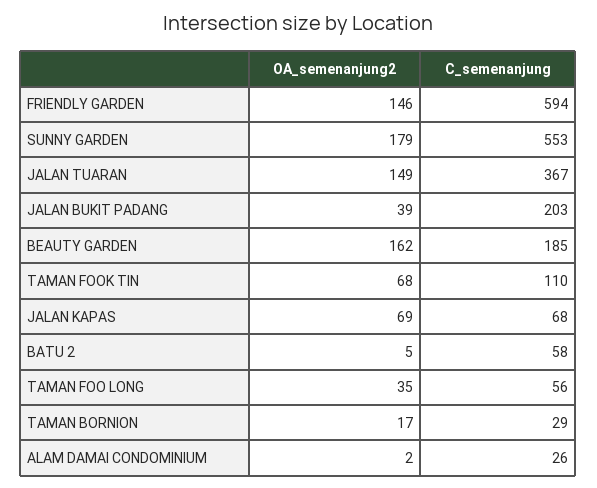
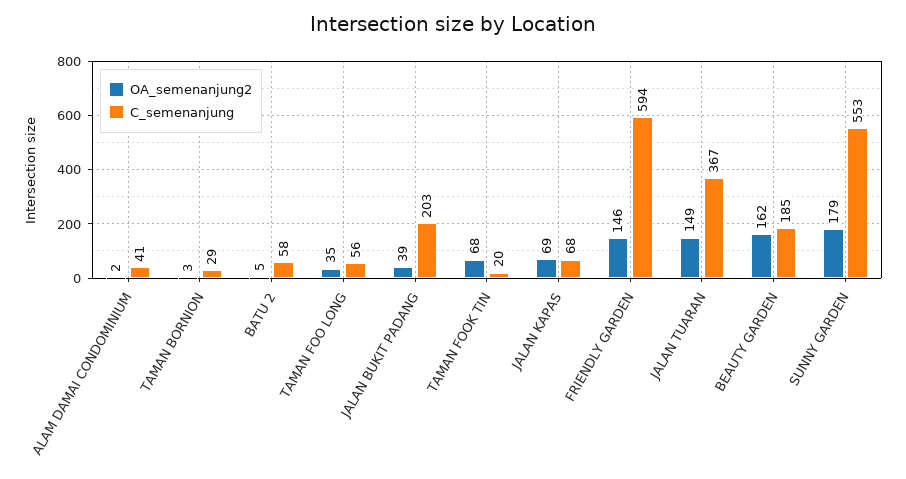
C_semenanjung, TAMAN FOOK TIN: 110 -> 20
OA_semenanjung2, TAMAN BORNION: 17 -> 3
C_semenanjung, ALAM DAMAI CONDOMINIUM: 26 -> 41

